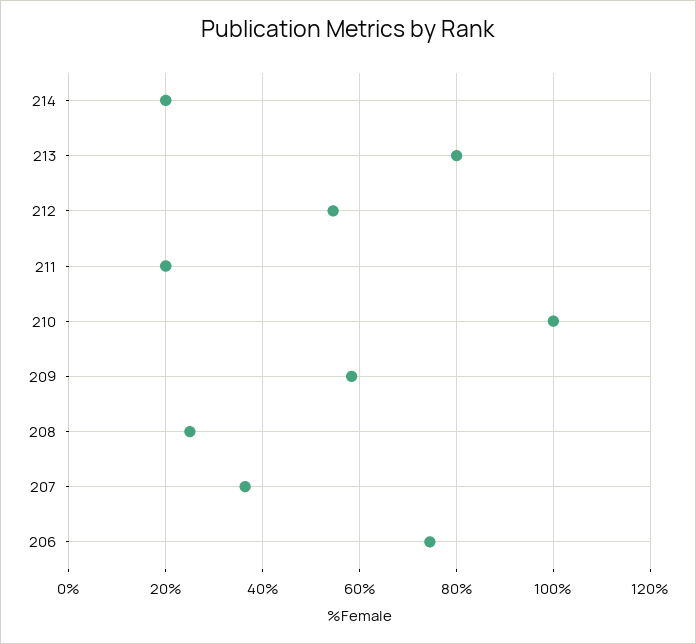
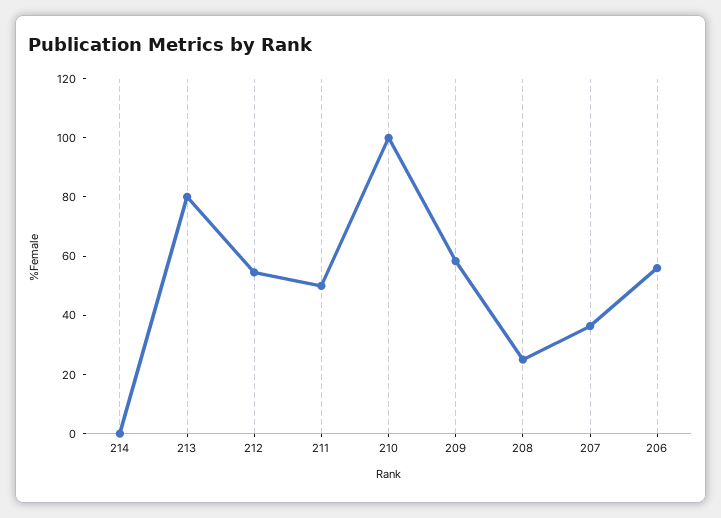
214: 20 -> 0
211: 20 -> 50
206: 74 -> 55

